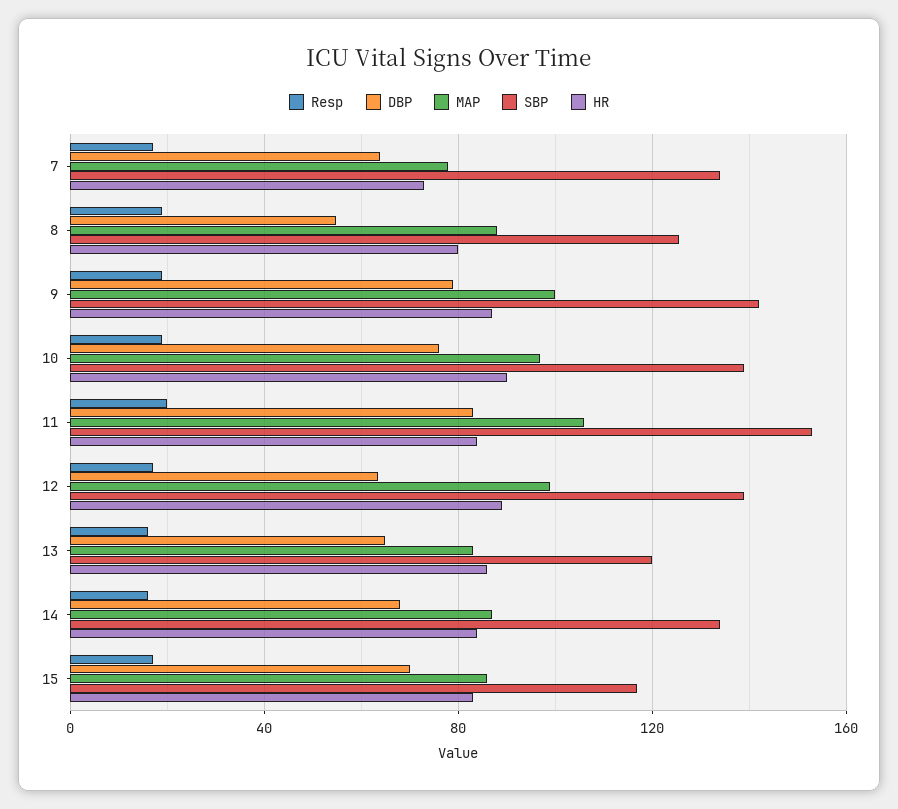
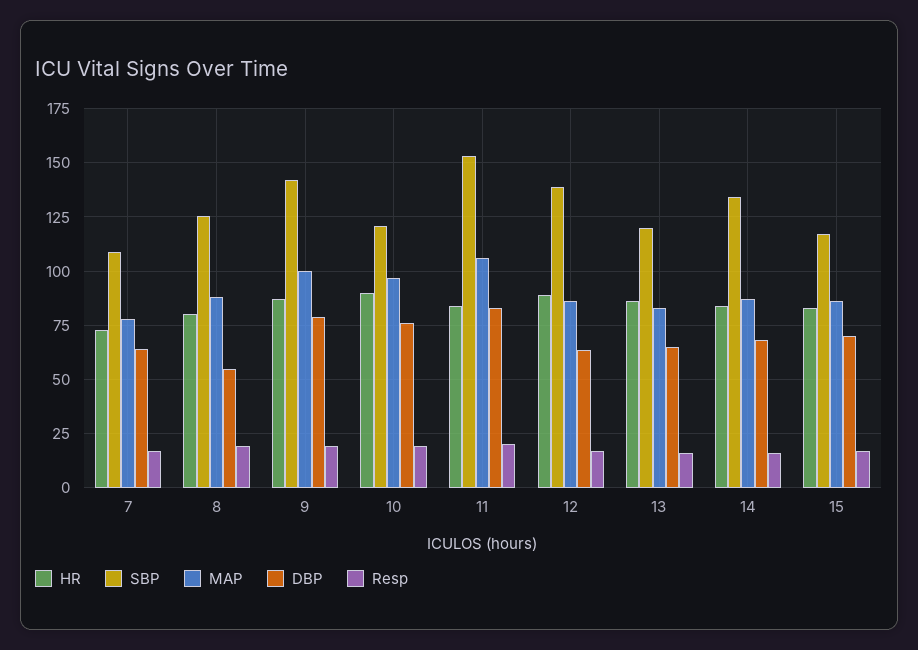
SBP, 7: 135 -> 110
SBP, 10: 140 -> 120
MAP, 12: 100 -> 85

